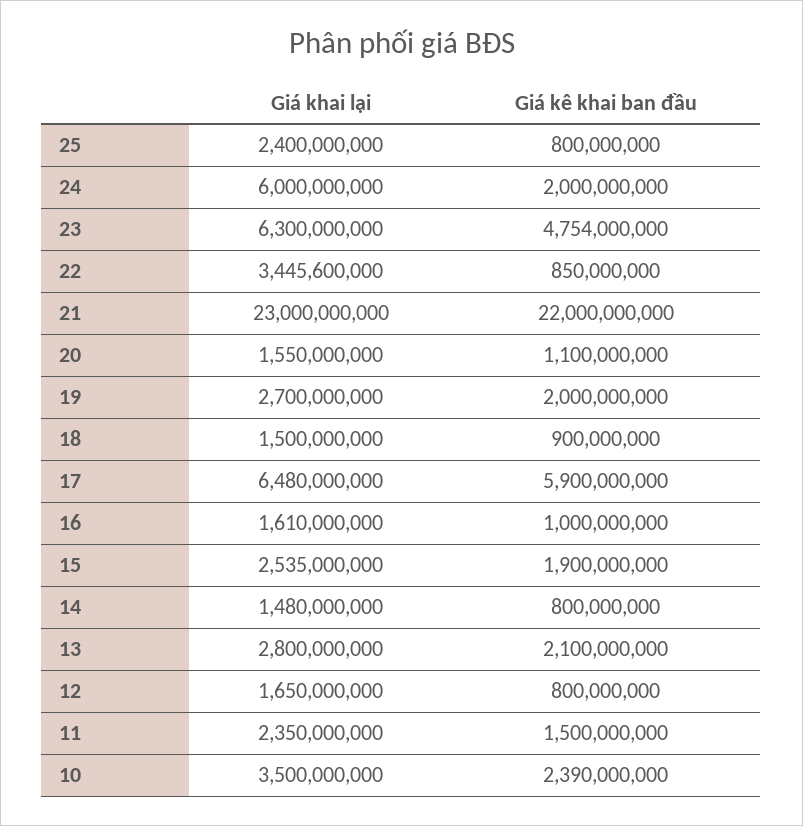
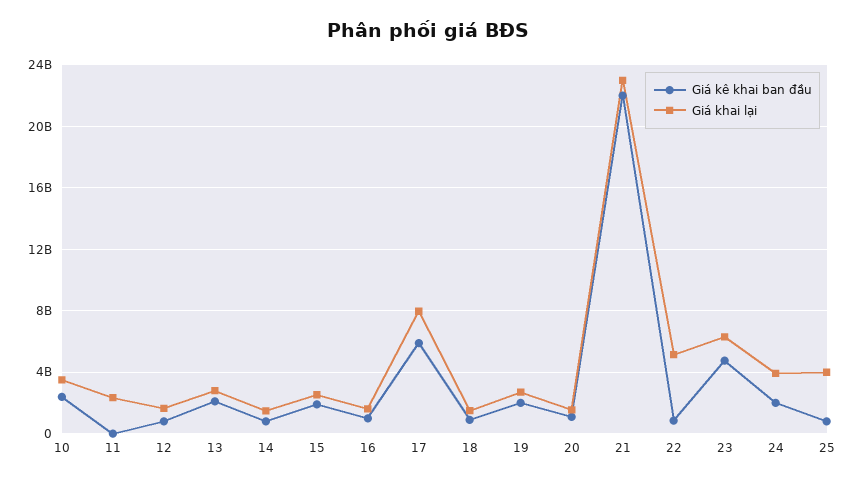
Giá khai lại, 25: 2400000000 -> 4000000000
Giá khai lại, 24: 6000000000 -> 4000000000
Giá khai lại, 22: 3445600000 -> 5000000000
Giá khai lại, 17: 6480000000 -> 8000000000
Giá kê khai ban đầu, 11: 1500000000 -> 0

